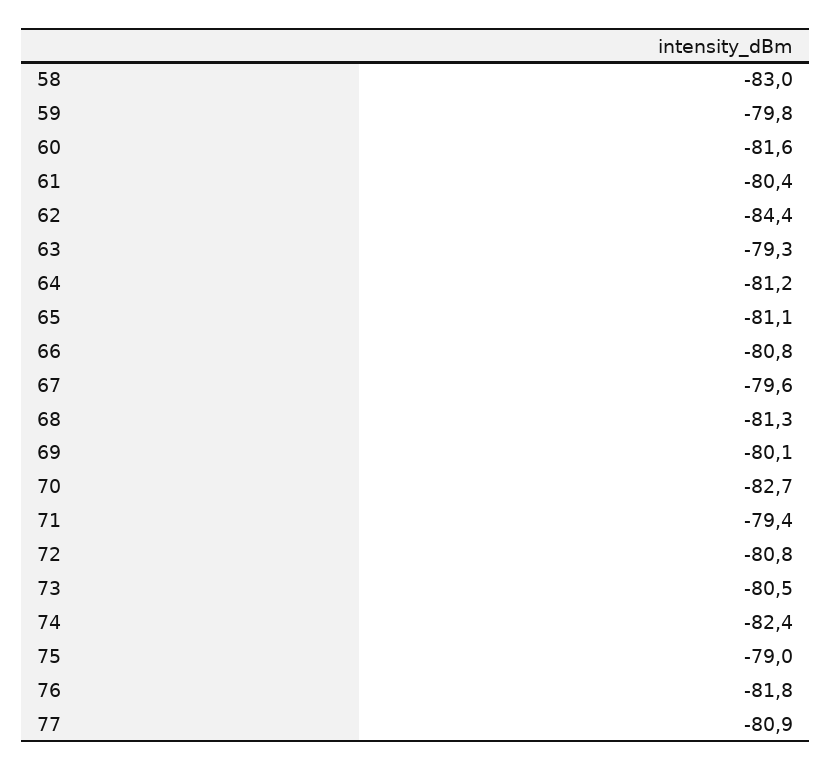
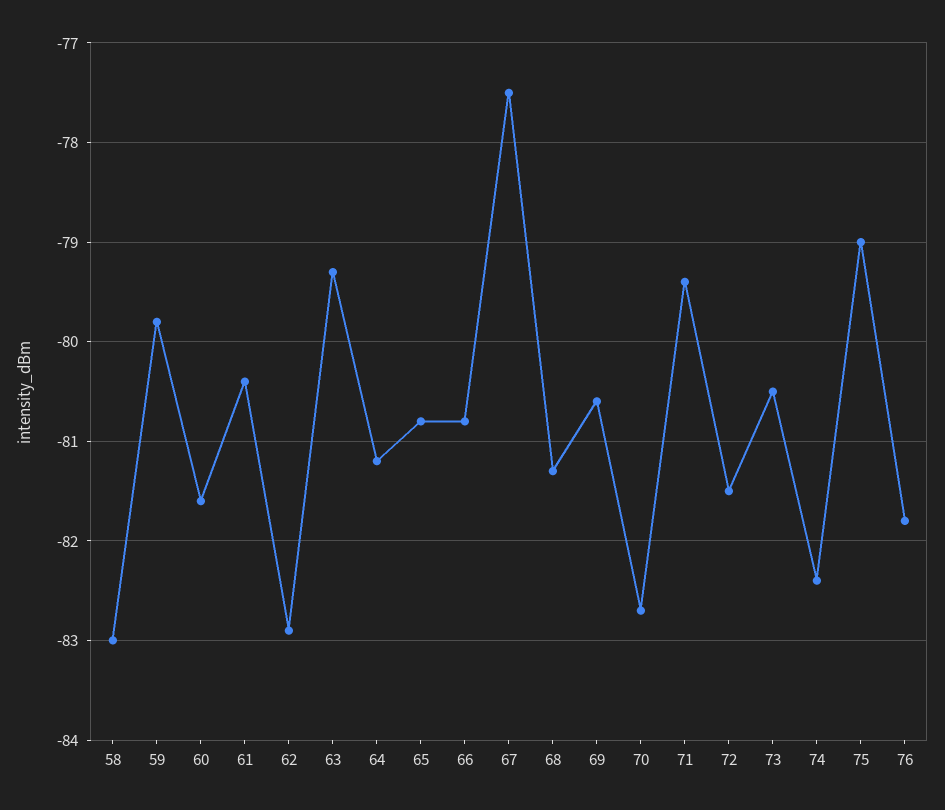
62: -84.4 -> -82.9
65: -81.1 -> -80.8
67: -79.6 -> -77.5
69: -80.1 -> -80.6
72: -80.8 -> -81.5
77: -80.9 -> none

